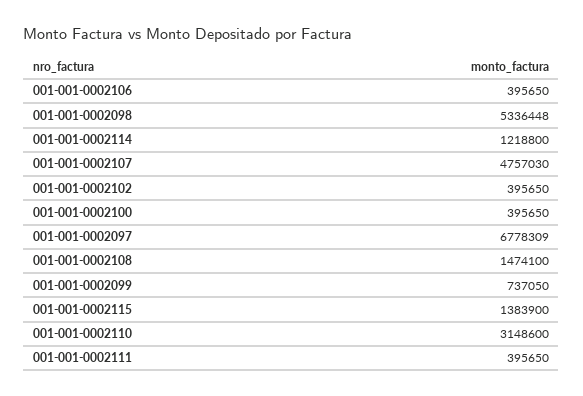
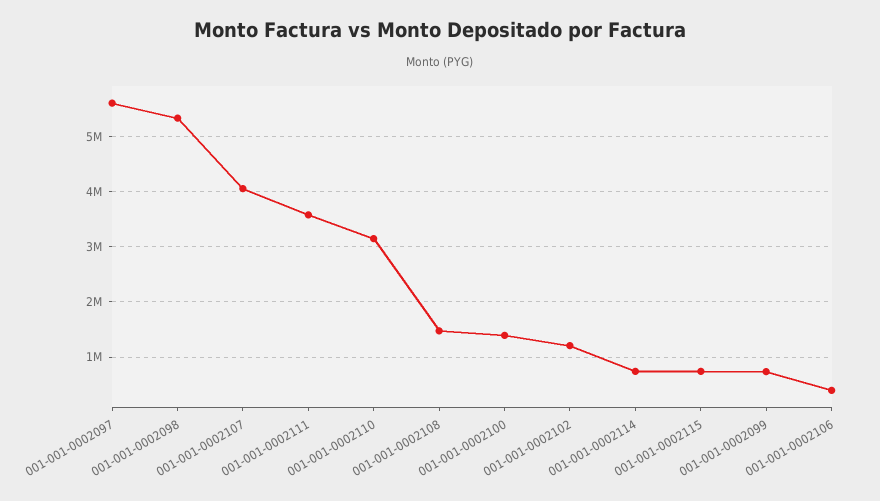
001-001-0002114: 1218800 -> 800000
001-001-0002107: 4757030 -> 4000000
001-001-0002102: 395650 -> 1200000
001-001-0002100: 395650 -> 1400000
001-001-0002097: 6778309 -> 5600000
001-001-0002115: 1383900 -> 800000
001-001-0002111: 395650 -> 3600000

